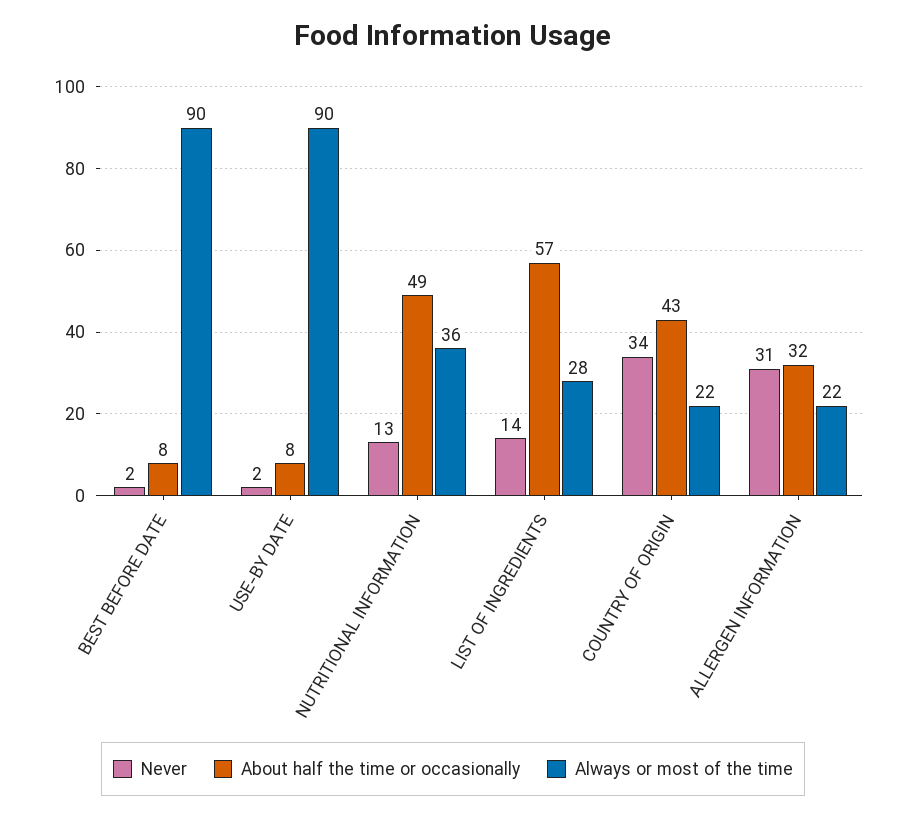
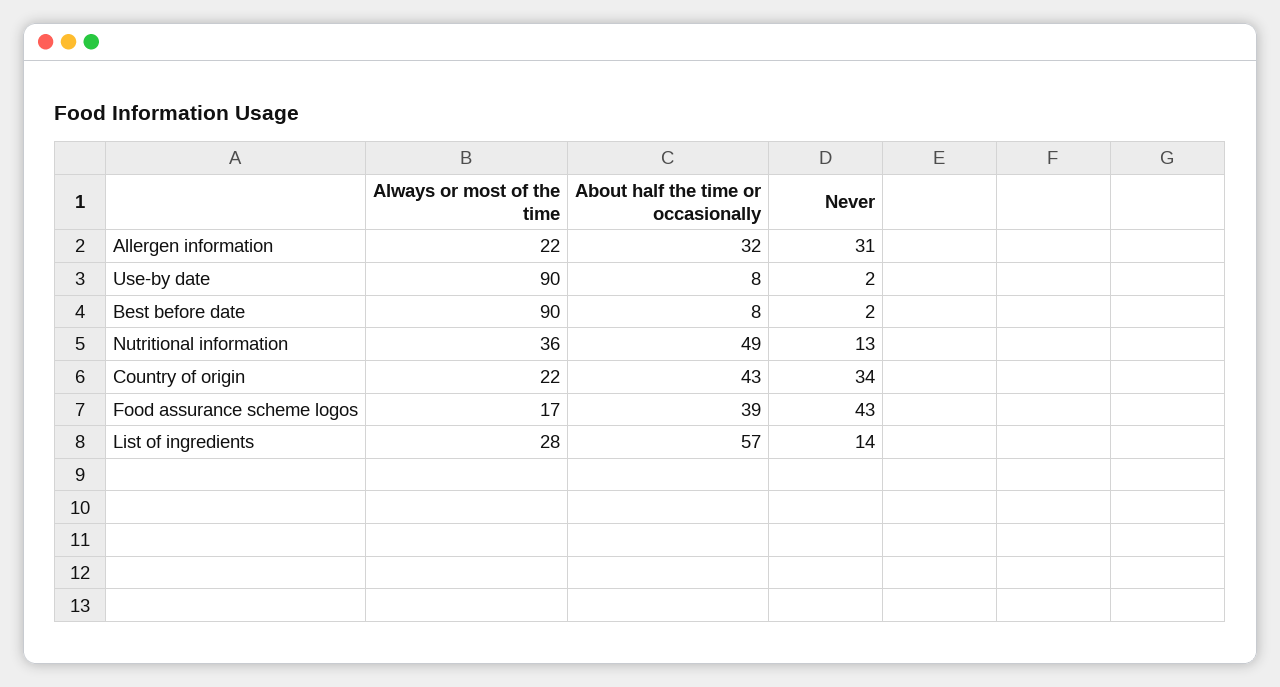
Always or most of the time, Food assurance scheme logos: none -> 17
About half the time or occasionally, Food assurance scheme logos: none -> 39
Never, Food assurance scheme logos: none -> 43

